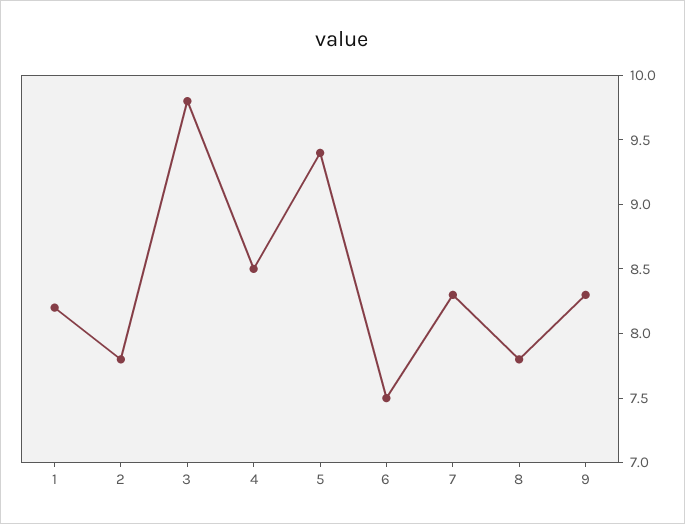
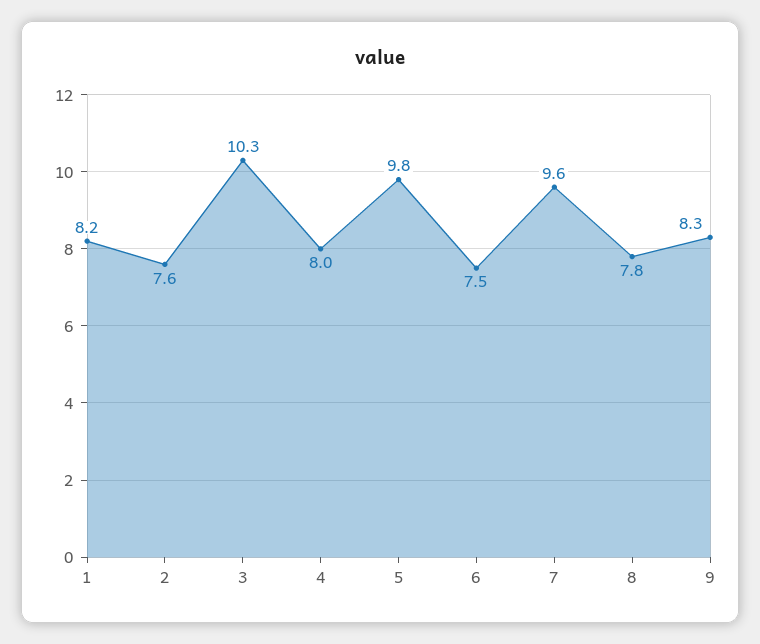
2: 7.8 -> 7.6
3: 9.8 -> 10.3
4: 8.5 -> 8
5: 9.4 -> 9.8
7: 8.3 -> 9.6

